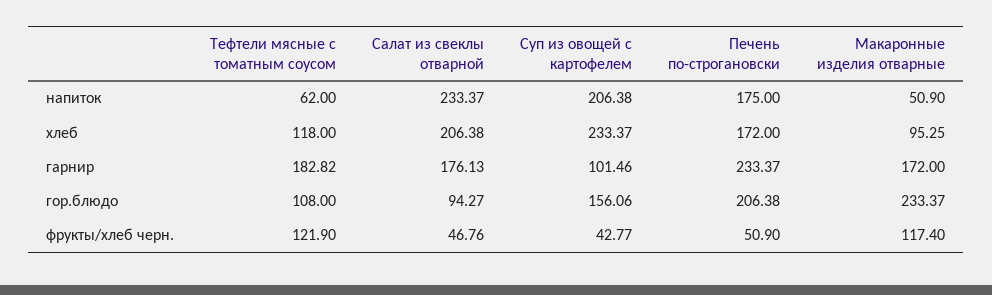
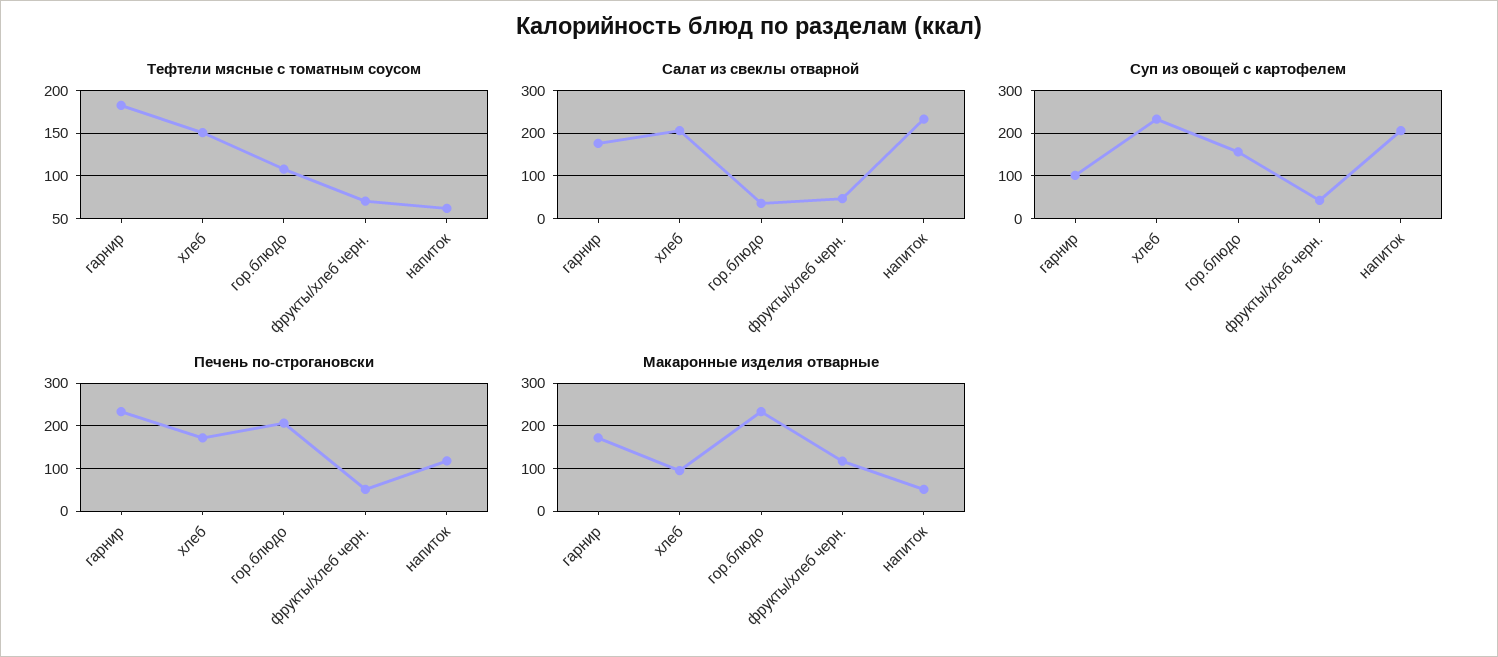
Печень по-строгановски, напиток: 175 -> 120
Тефтели мясные с томатным соусом, хлеб: 118 -> 150
Салат из свеклы отварной, гор.блюдо: 94.27 -> 40
Тефтели мясные с томатным соусом, фрукты/хлеб черн.: 121.9 -> 70

